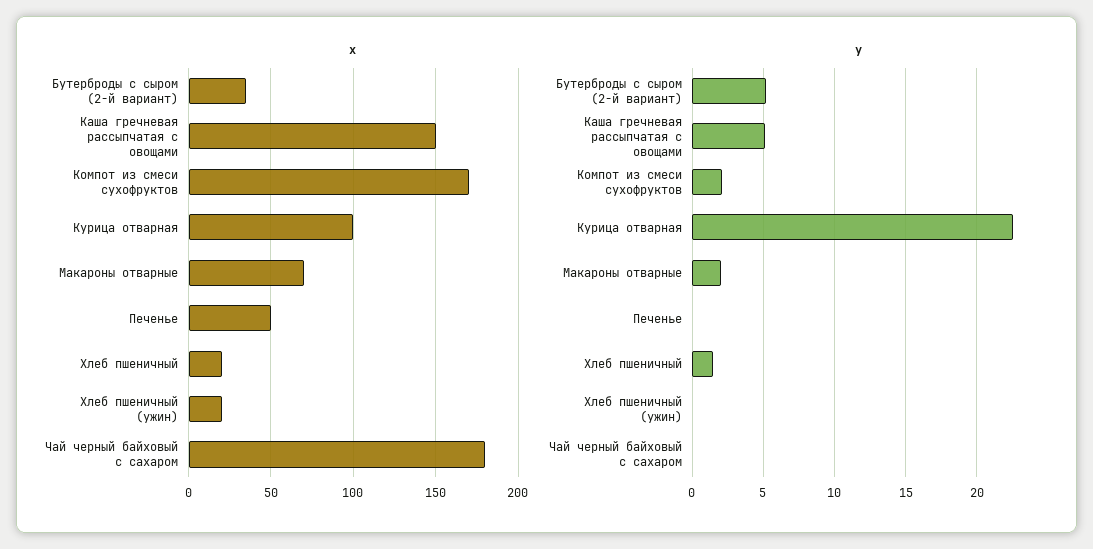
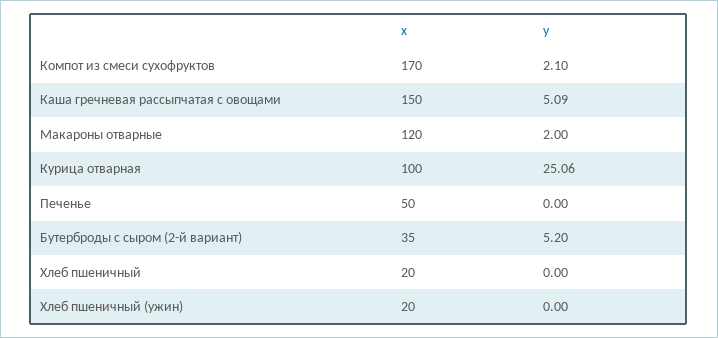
x, Макароны отварные: 70 -> 120
x, Чай черный байховый с сахаром: 180 -> none
y, Курица отварная: 22.5 -> 25.06
y, Хлеб пшеничный: 1.5 -> 0
y, Чай черный байховый с сахаром: 0 -> none

